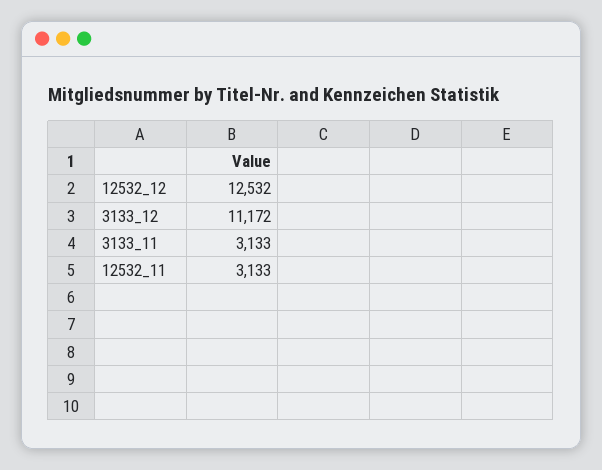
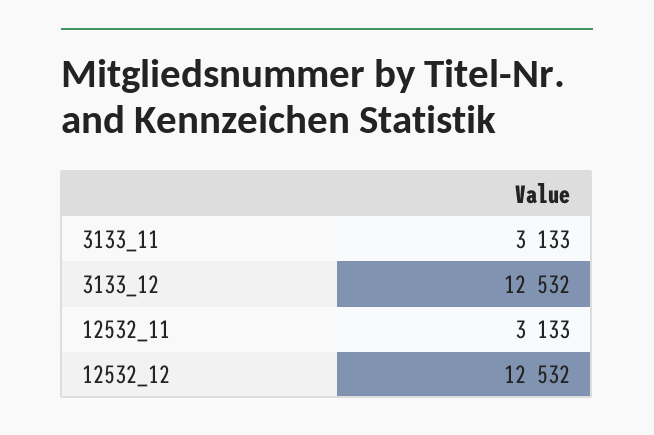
3133_12: 11172 -> 12532

